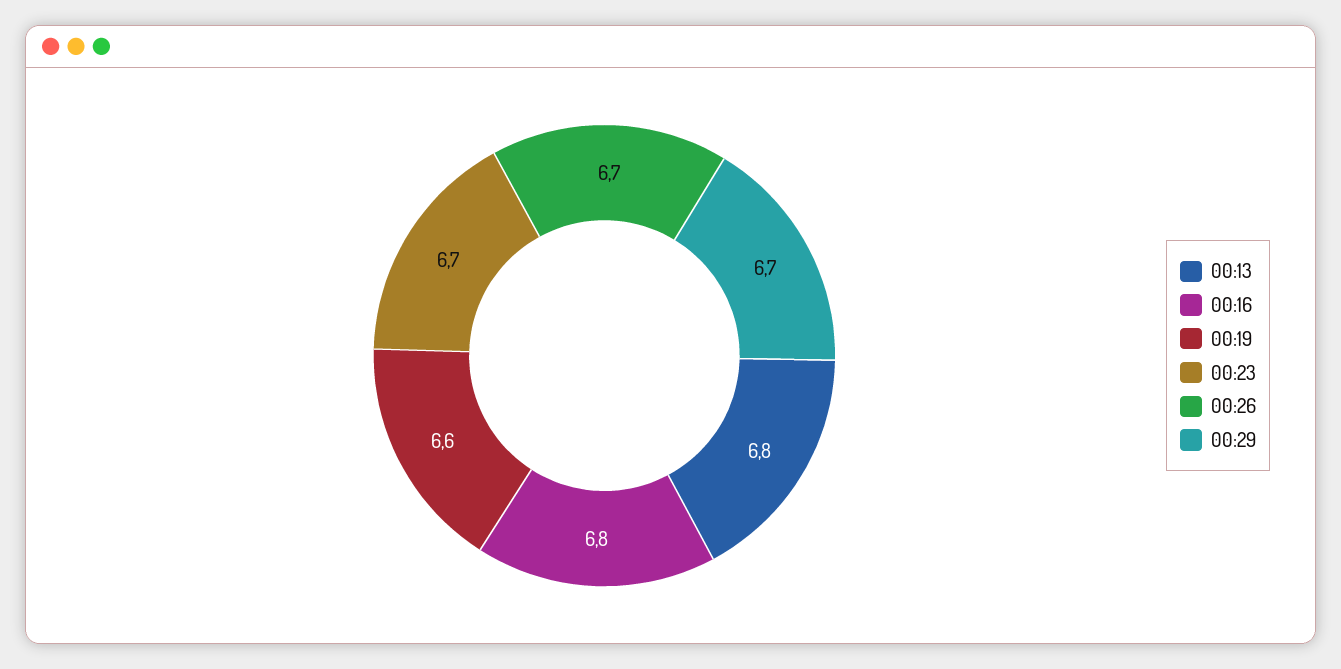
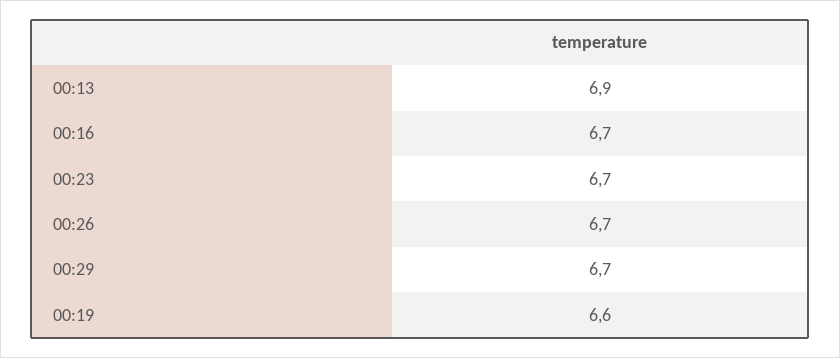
00:13: 6.8 -> 6.9
00:16: 6.8 -> 6.7

